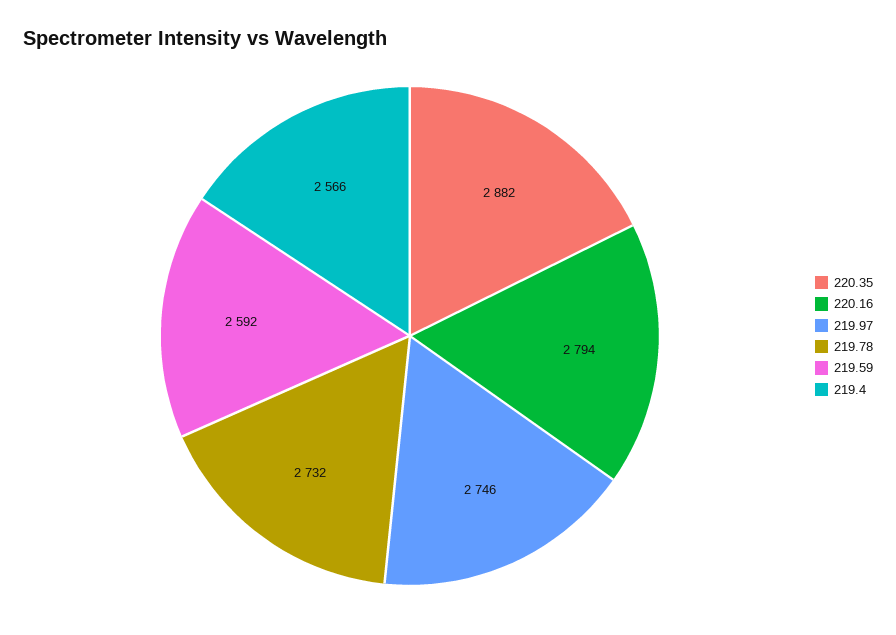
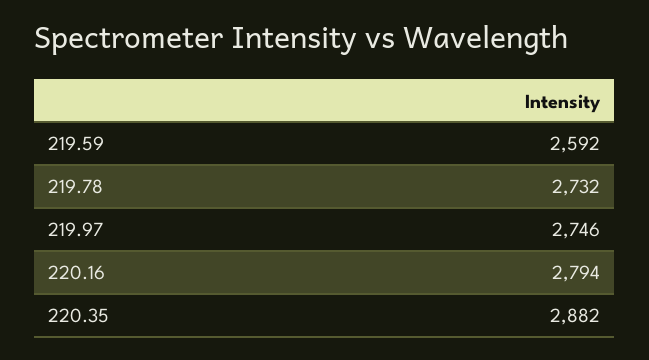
219.4: 2566 -> none

